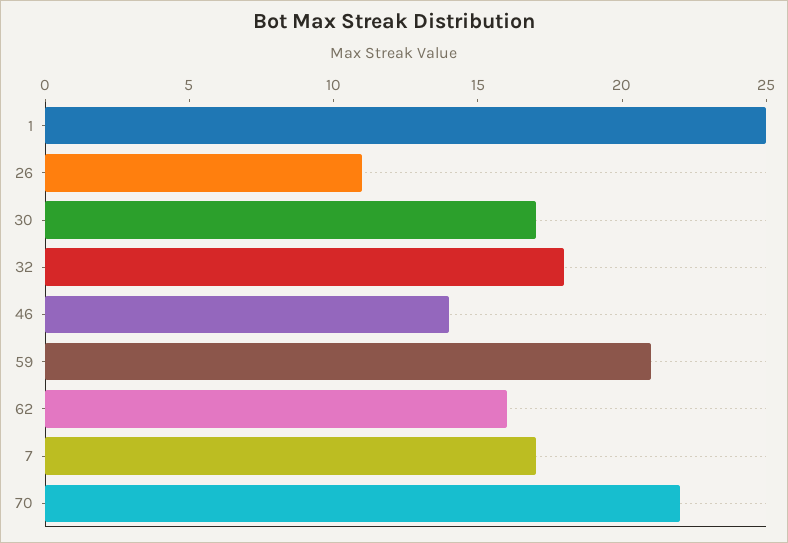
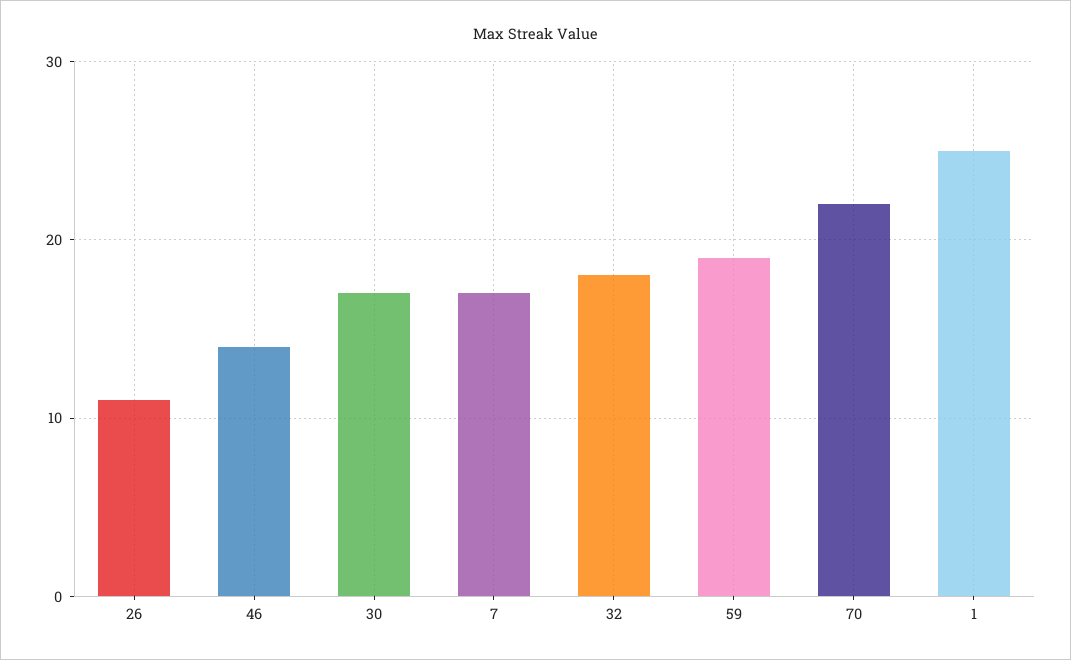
59: 21 -> 19
62: 16 -> none

